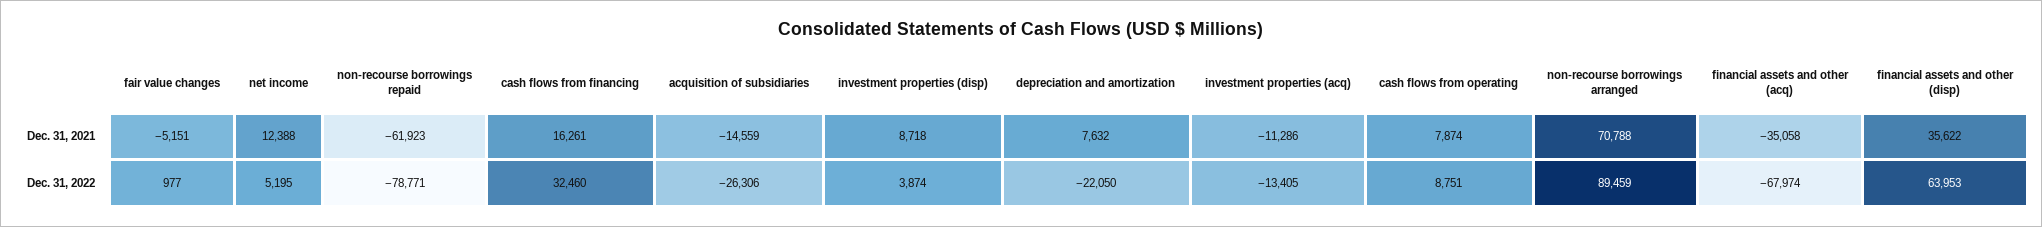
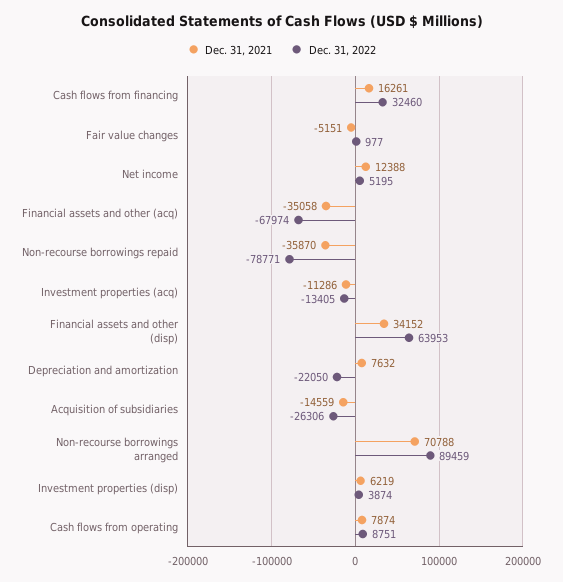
Dec. 31, 2021, non-recourse borrowings repaid: -61923 -> -35870
Dec. 31, 2021, investment properties (disp): 8718 -> 6219
Dec. 31, 2021, financial assets and other (disp): 35622 -> 34152

